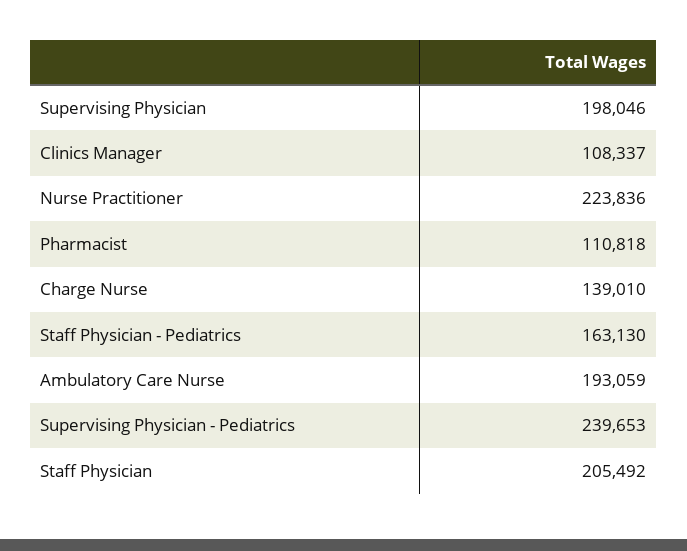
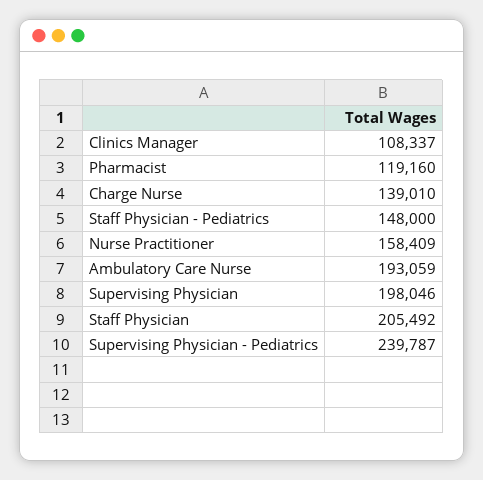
Nurse Practitioner: 223836 -> 158409
Pharmacist: 110818 -> 119160
Staff Physician - Pediatrics: 163130 -> 148000
Supervising Physician - Pediatrics: 239653 -> 239787

